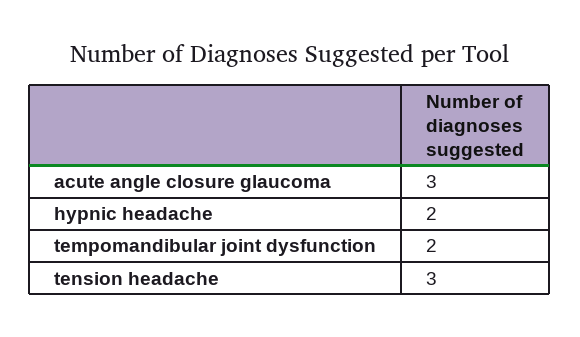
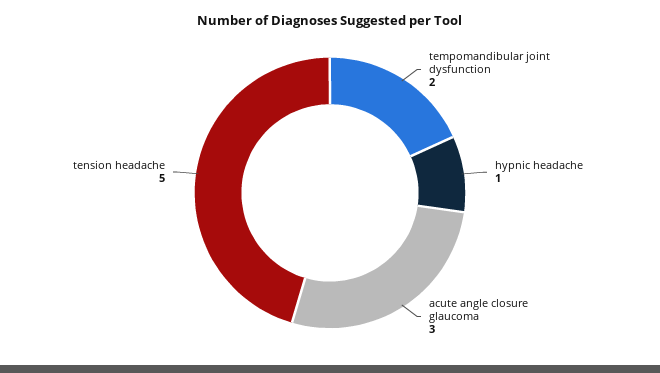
hypnic headache: 2 -> 1
tension headache: 3 -> 5

